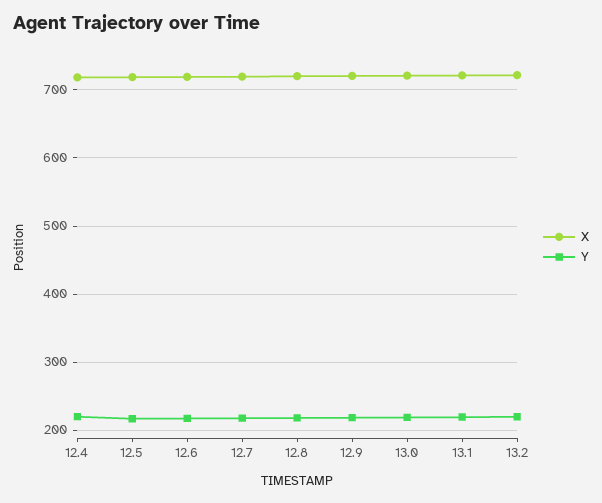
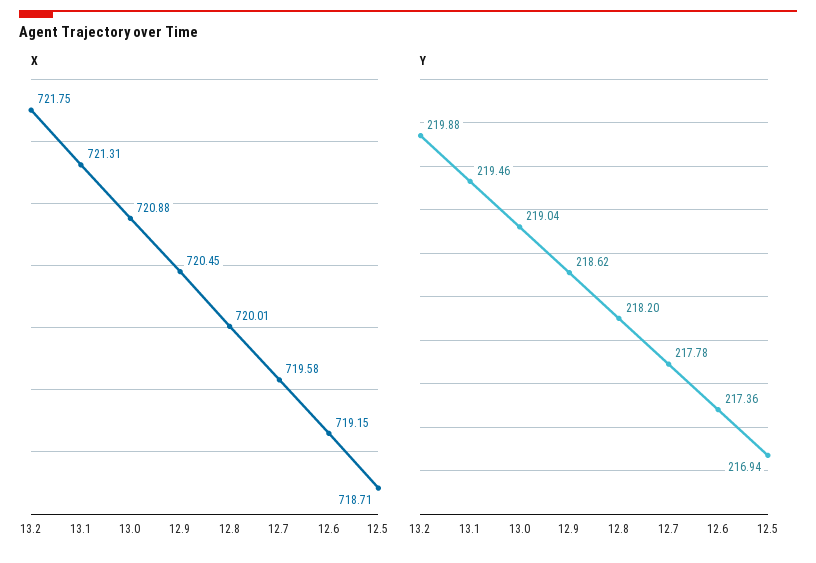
X, 12.4: 720 -> none
Y, 12.4: 220 -> none

